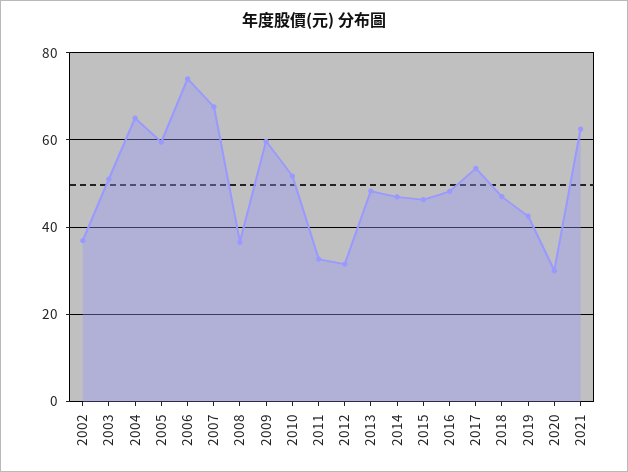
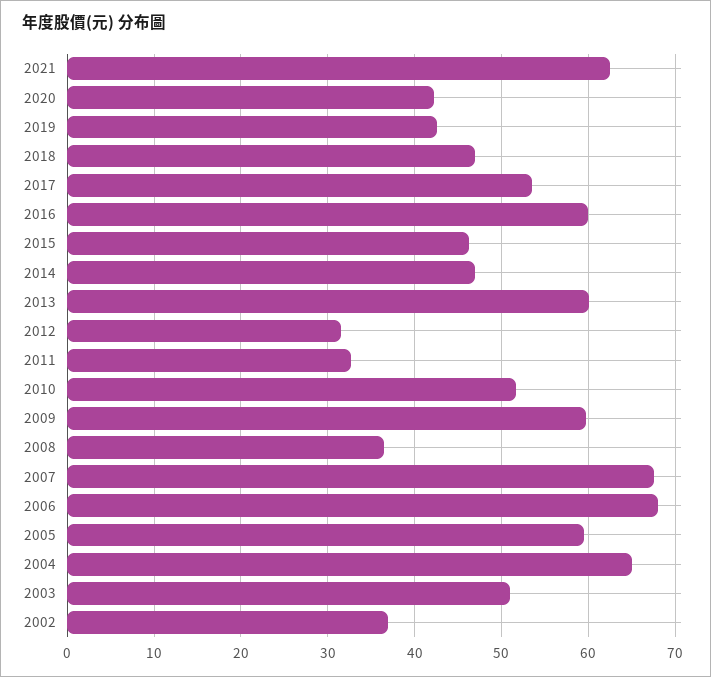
2006: 74 -> 68
2013: 48 -> 60
2016: 48 -> 60
2020: 30 -> 42

